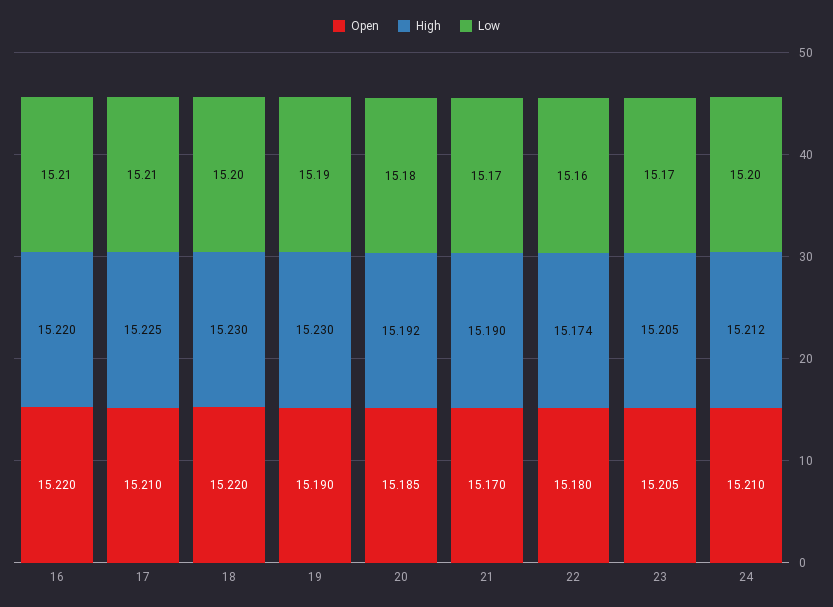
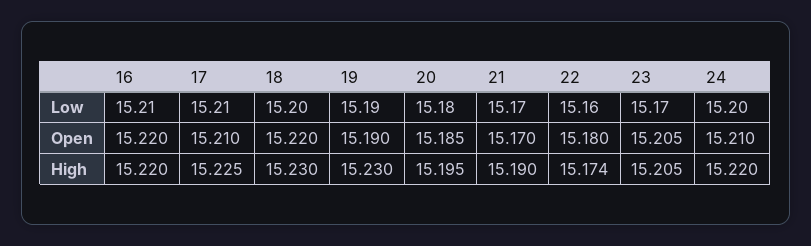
High, 20: 15.192 -> 15.195
High, 24: 15.212 -> 15.22

